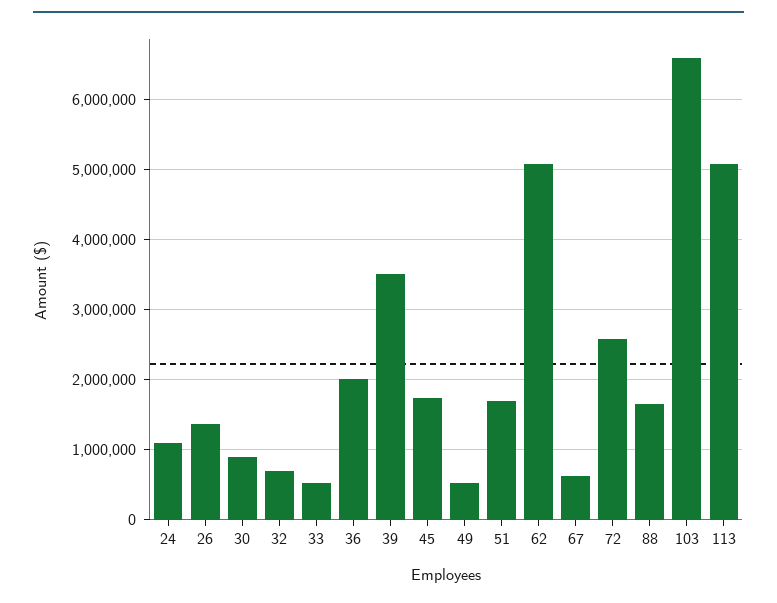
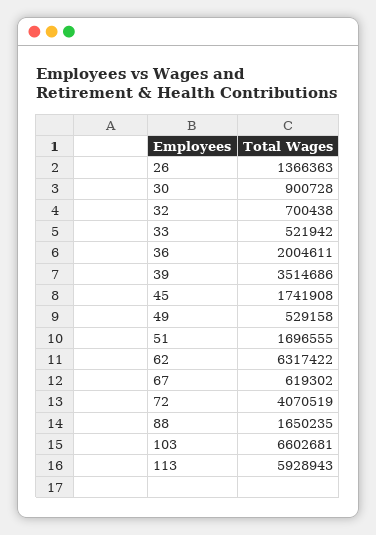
24: 1100000 -> none
62: 5100000 -> 6317422
72: 2600000 -> 4070519
113: 5100000 -> 5928943

